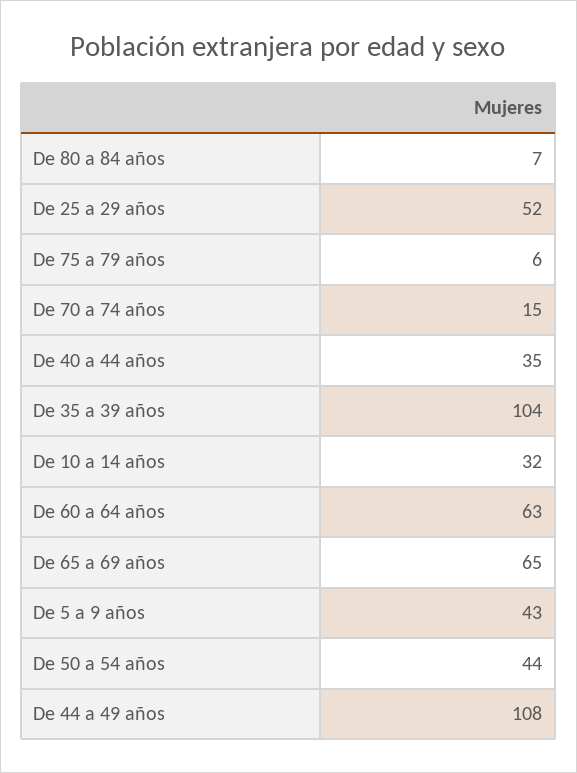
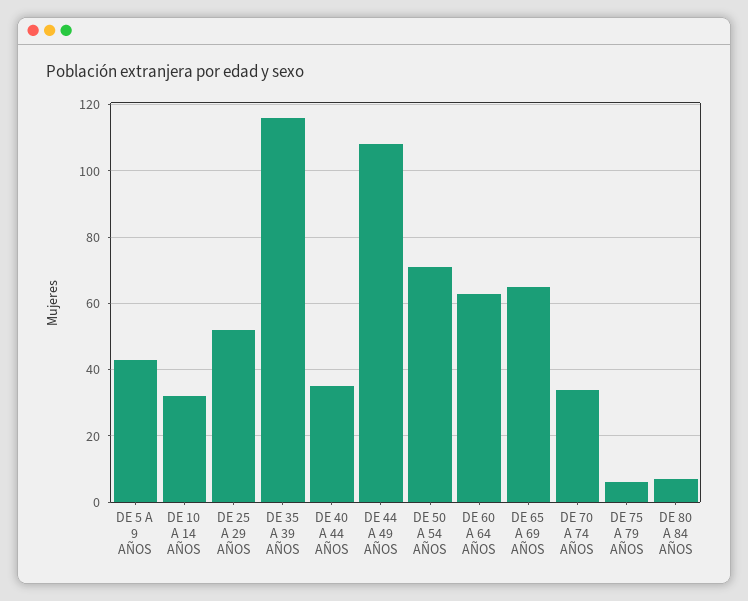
De 70 a 74 años: 15 -> 35
De 35 a 39 años: 104 -> 115
De 50 a 54 años: 44 -> 70

